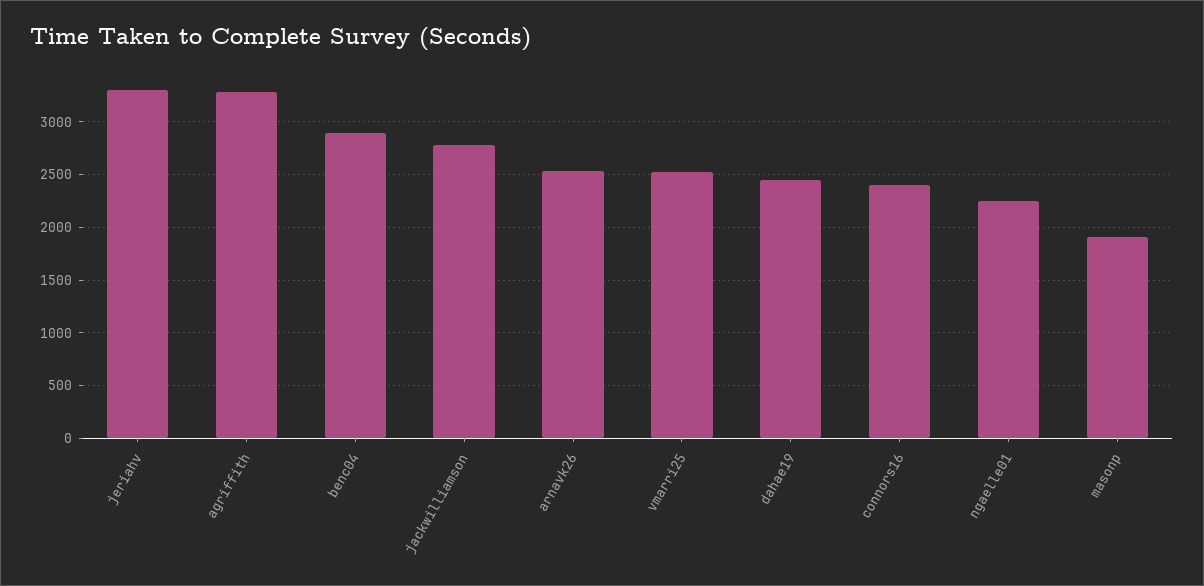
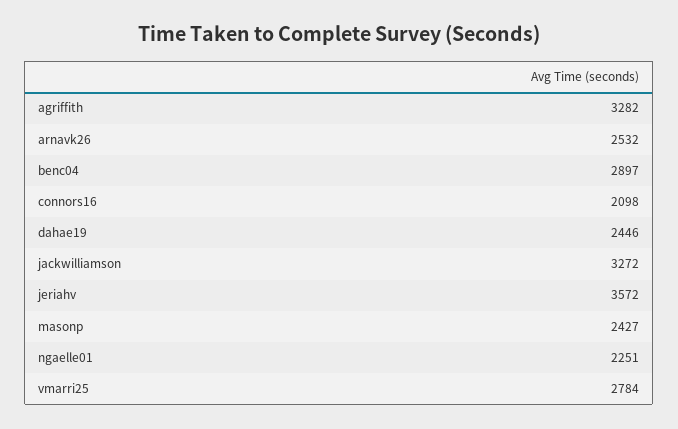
jeriahv: 3300 -> 3572
jackwilliamson: 2800 -> 3272
vmarri25: 2500 -> 2784
connors16: 2400 -> 2098
masonp: 1900 -> 2427

